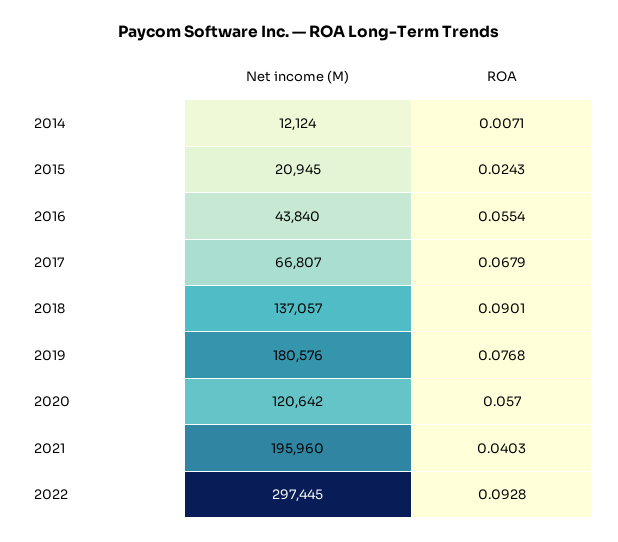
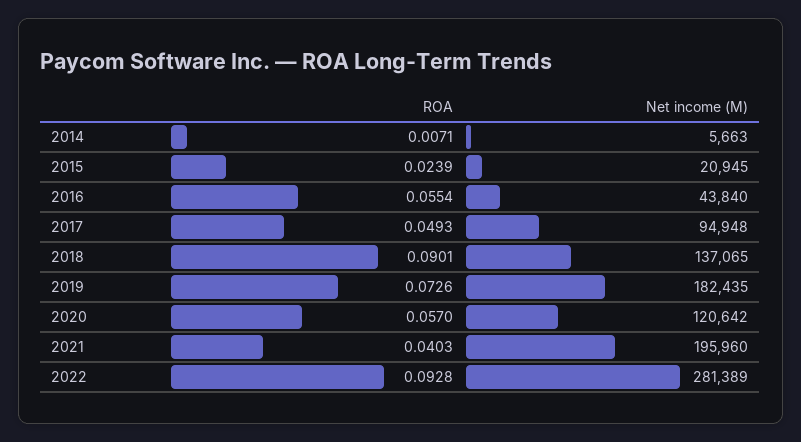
Net income (M), 2014: 12124 -> 5663
ROA, 2015: 0.0243 -> 0.0239
Net income (M), 2017: 66807 -> 94948
ROA, 2017: 0.0679 -> 0.0493
Net income (M), 2018: 137057 -> 137065
Net income (M), 2019: 180576 -> 182435
ROA, 2019: 0.0768 -> 0.0726
Net income (M), 2022: 297445 -> 281389

